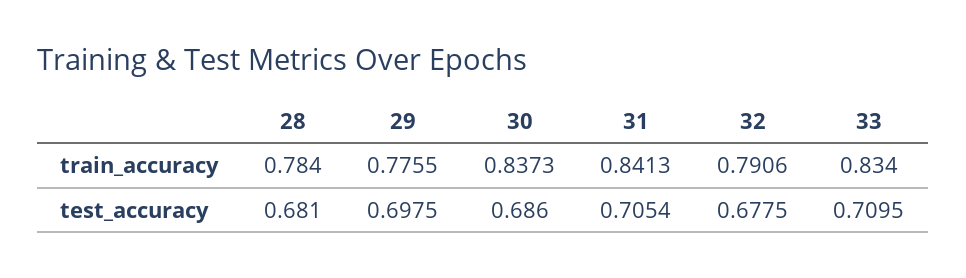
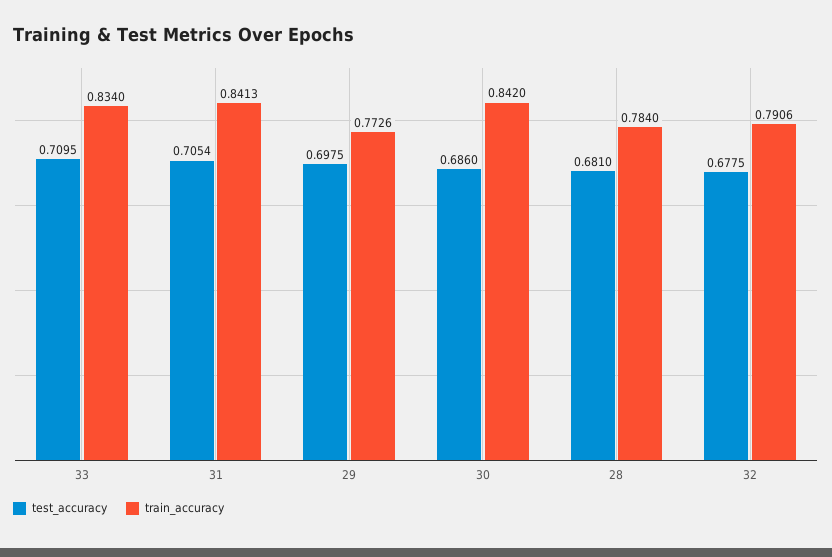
train_accuracy, 29: 0.7755 -> 0.7726
train_accuracy, 30: 0.8373 -> 0.842

